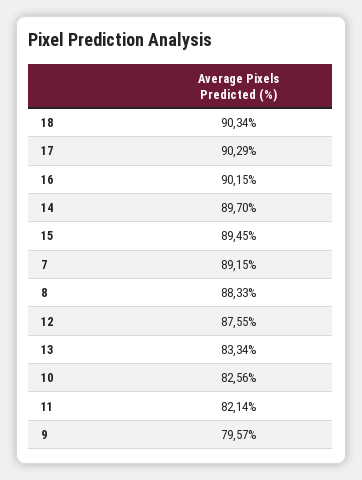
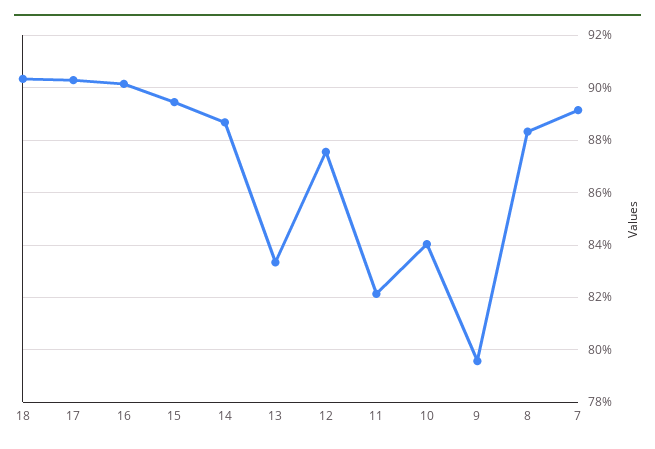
14: 89.7 -> 88.75
10: 82.56 -> 84

